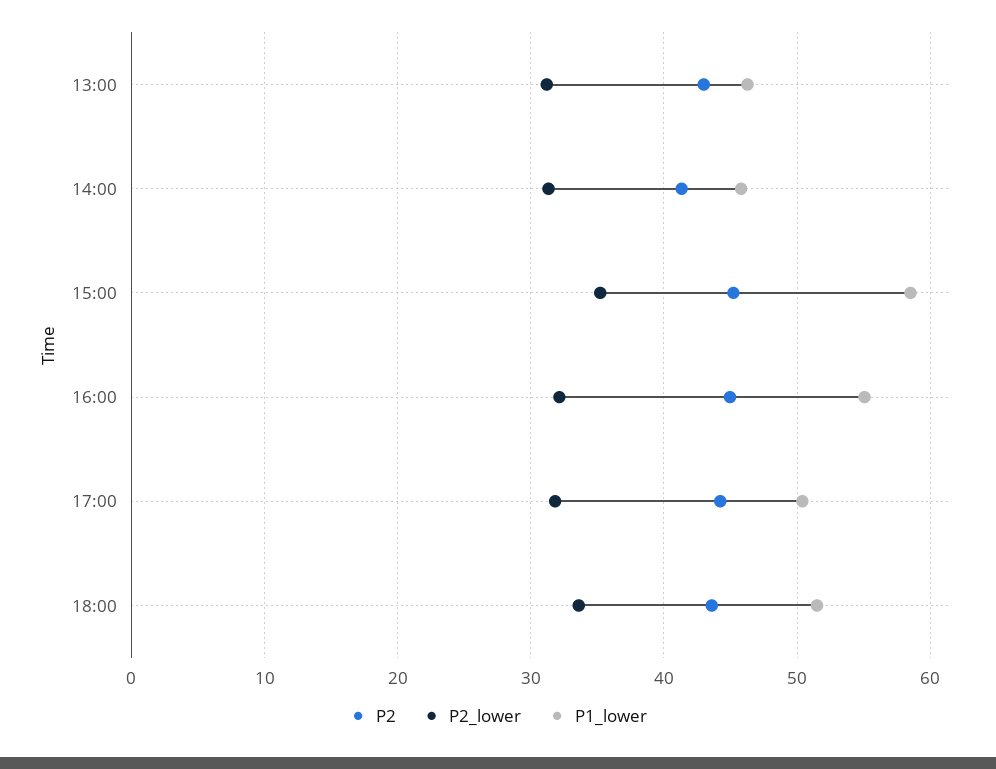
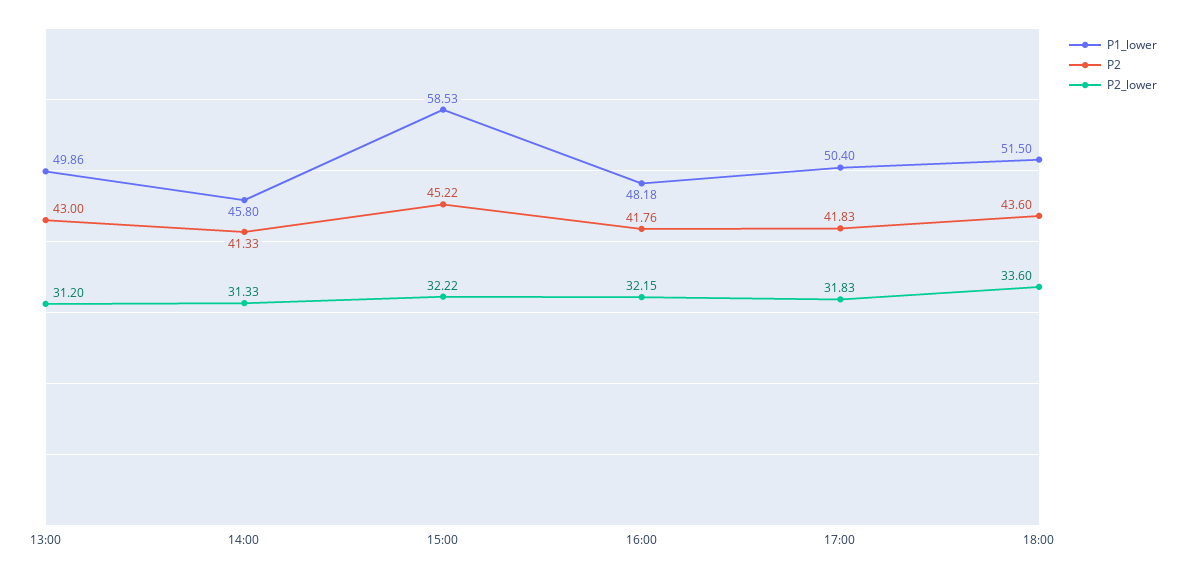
P1_lower, 13:00: 46 -> 49.86
P2_lower, 15:00: 35 -> 32.22
P2, 16:00: 45 -> 41.76
P1_lower, 16:00: 55 -> 48.18
P2, 17:00: 44 -> 41.83

